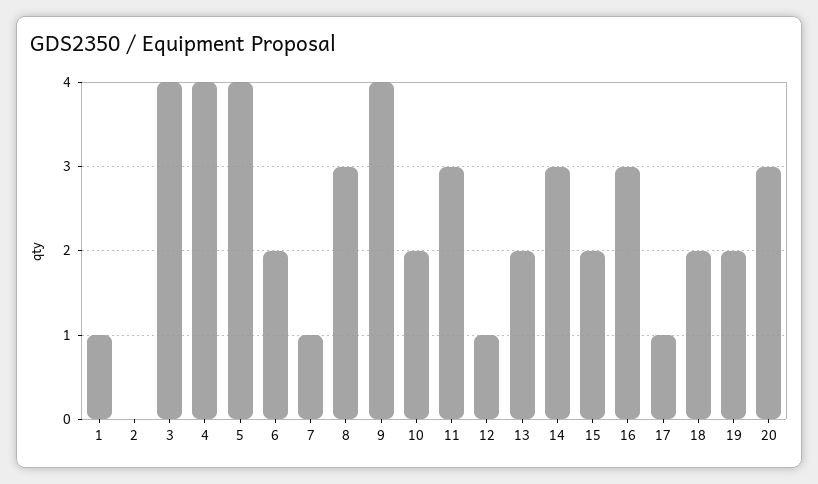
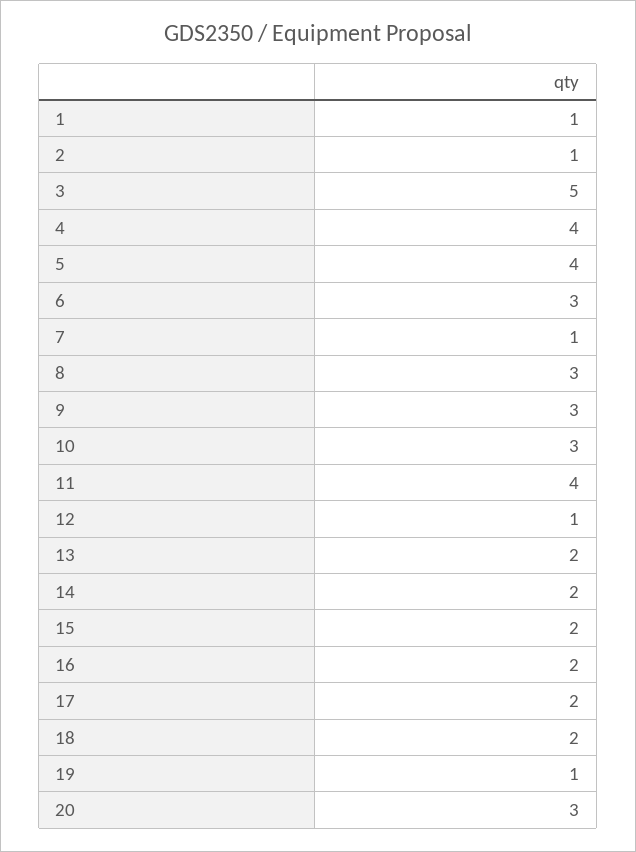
2: 0 -> 1
3: 4 -> 5
6: 2 -> 3
9: 4 -> 3
10: 2 -> 3
11: 3 -> 4
14: 3 -> 2
16: 3 -> 2
17: 1 -> 2
19: 2 -> 1

